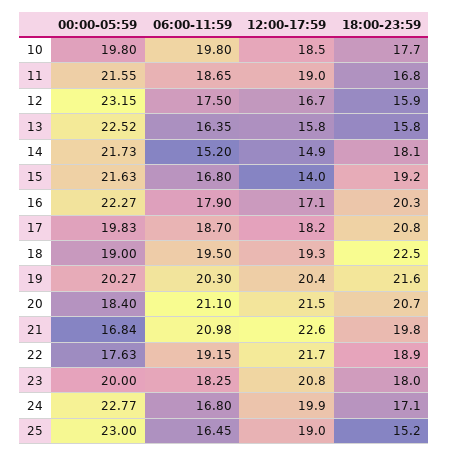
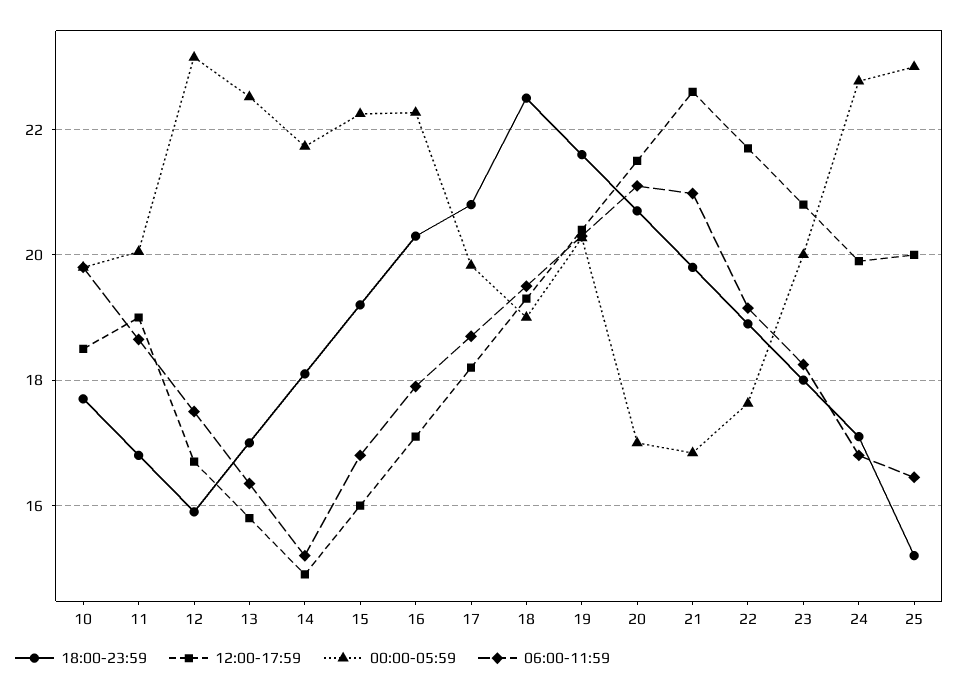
00:00-05:59, 11: 21.55 -> 20
18:00-23:59, 13: 15.8 -> 17
00:00-05:59, 15: 21.63 -> 22.2
12:00-17:59, 15: 14 -> 16
00:00-05:59, 20: 18.4 -> 17
12:00-17:59, 25: 19 -> 20

